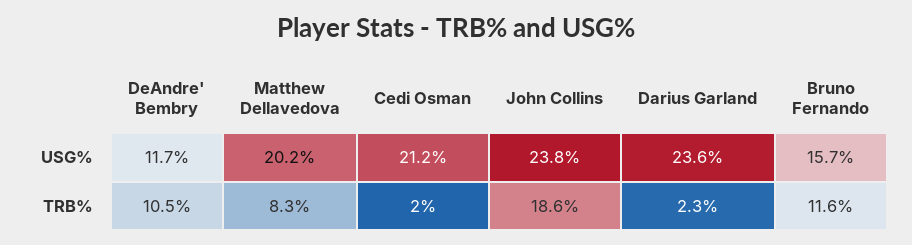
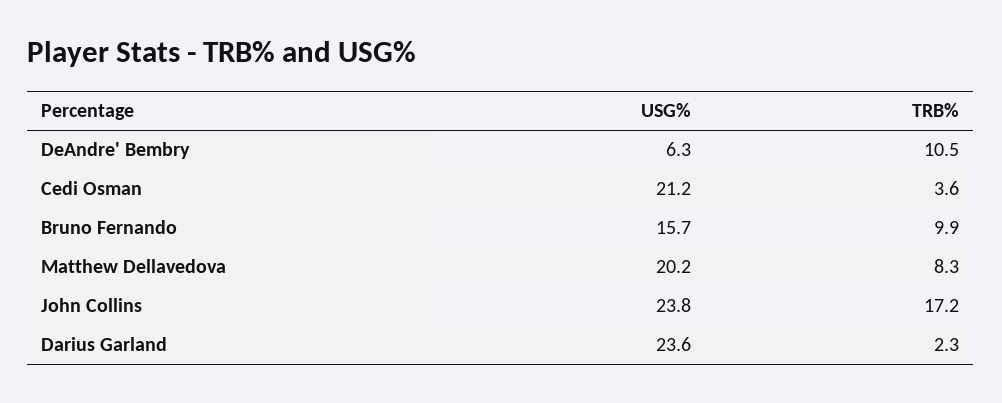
DeAndre' Bembry, USG%: 11.7 -> 6.3
Cedi Osman, TRB%: 2 -> 3.6
John Collins, TRB%: 18.6 -> 17.2
Bruno Fernando, TRB%: 11.6 -> 9.9

